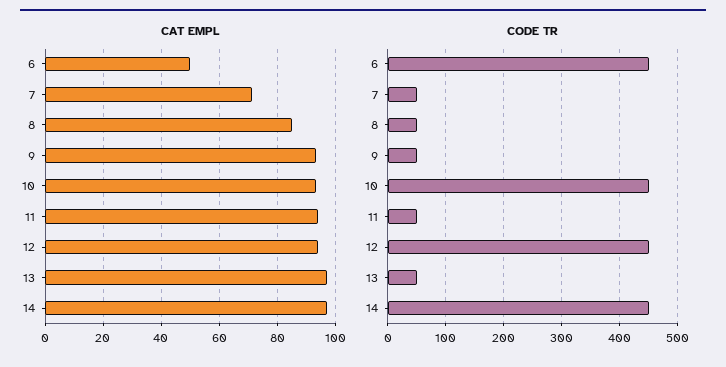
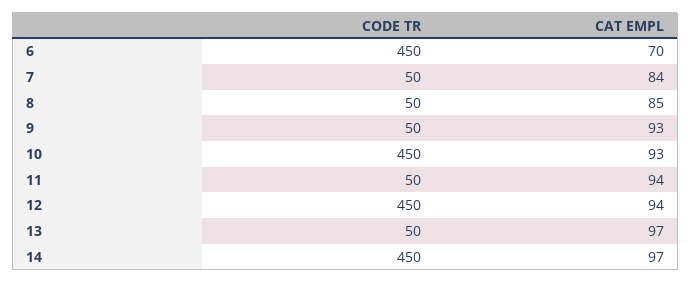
CAT EMPL, 6: 50 -> 70
CAT EMPL, 7: 70 -> 84

